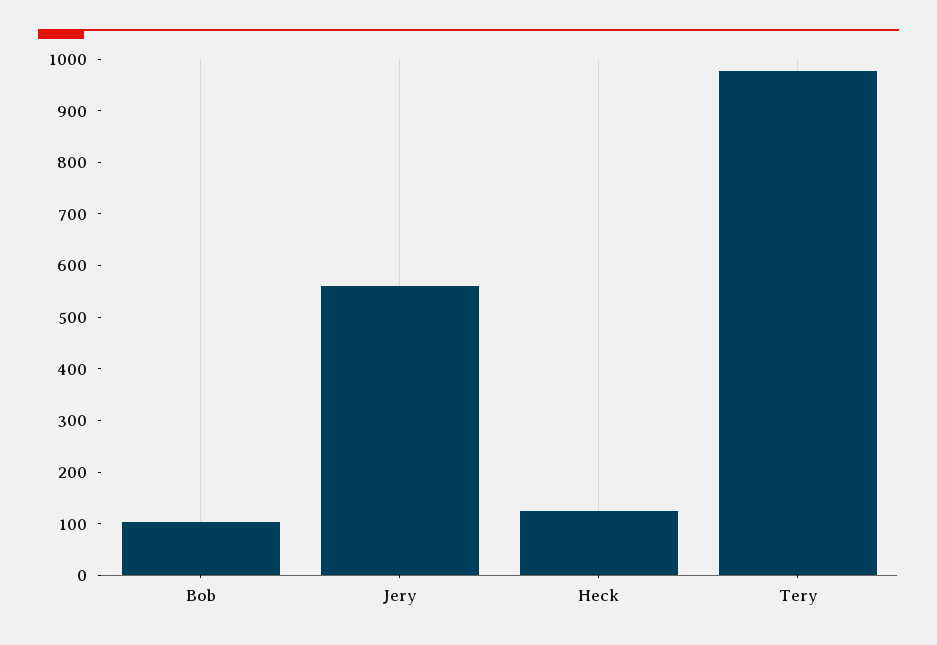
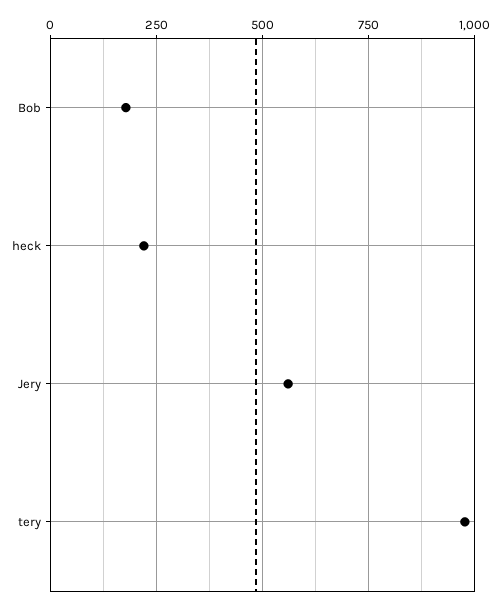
Bob: 100 -> 175
Heck: 120 -> 225

